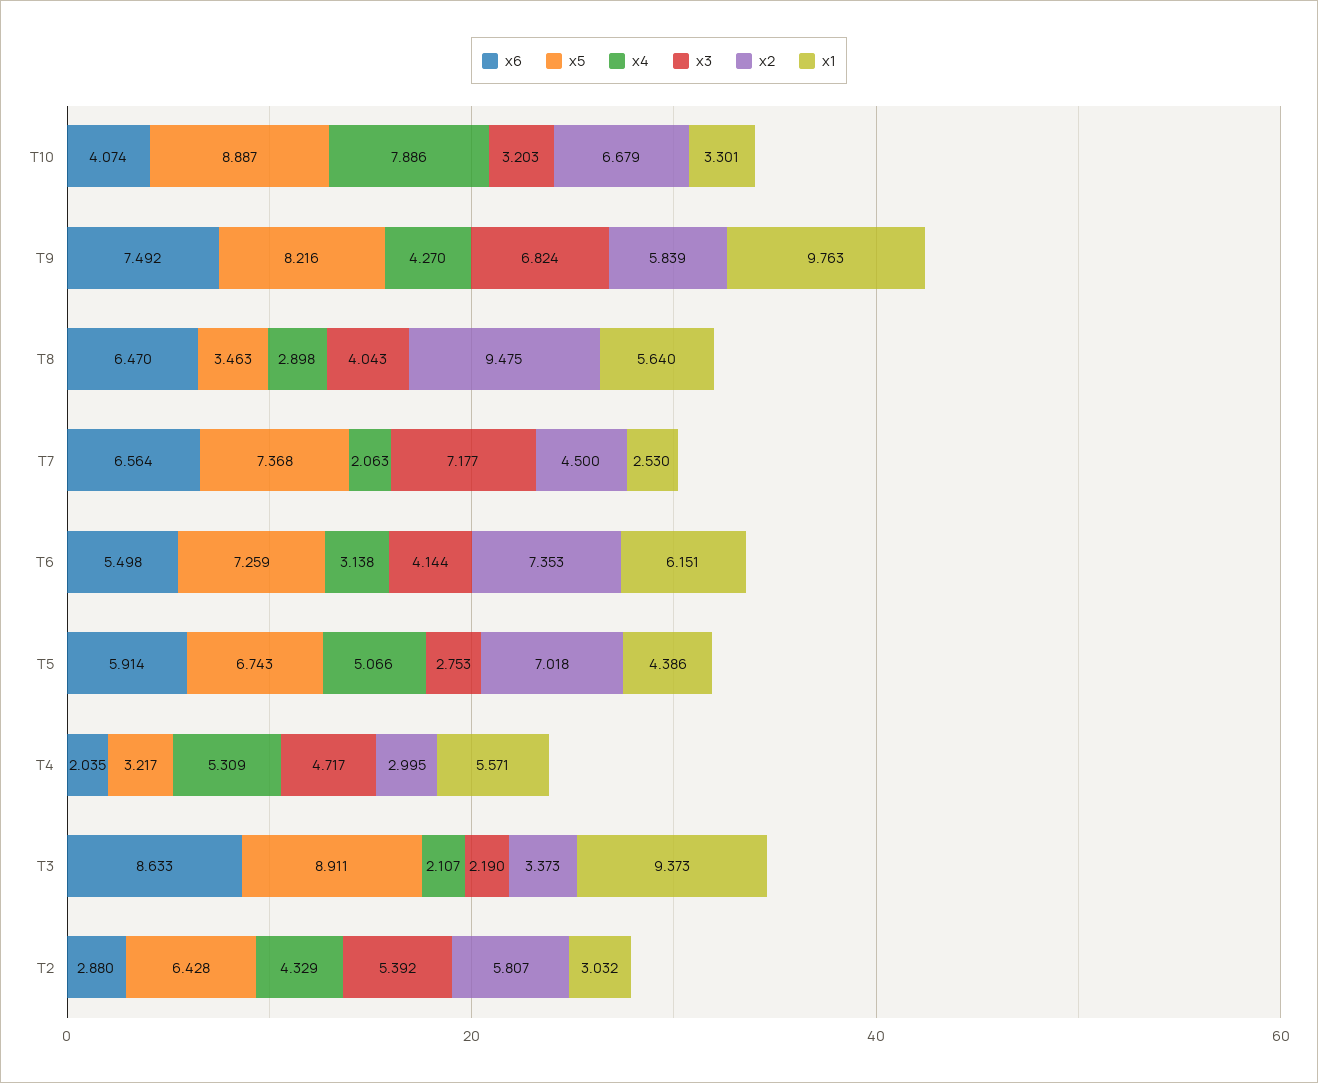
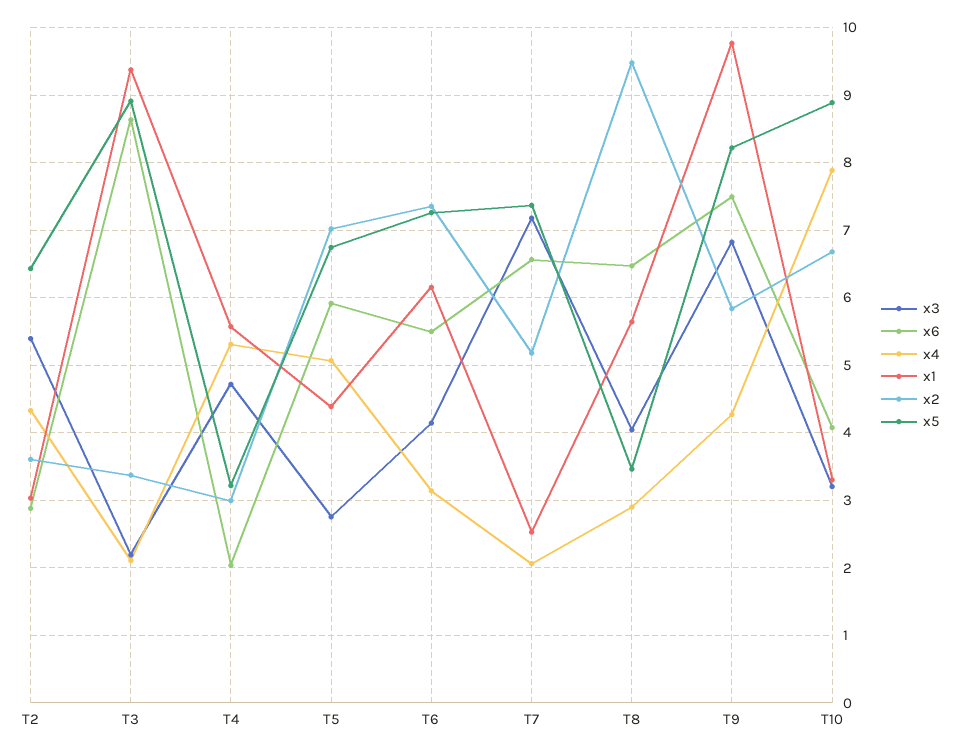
x2, T7: 4.5 -> 5.2
x2, T2: 5.807 -> 3.6

